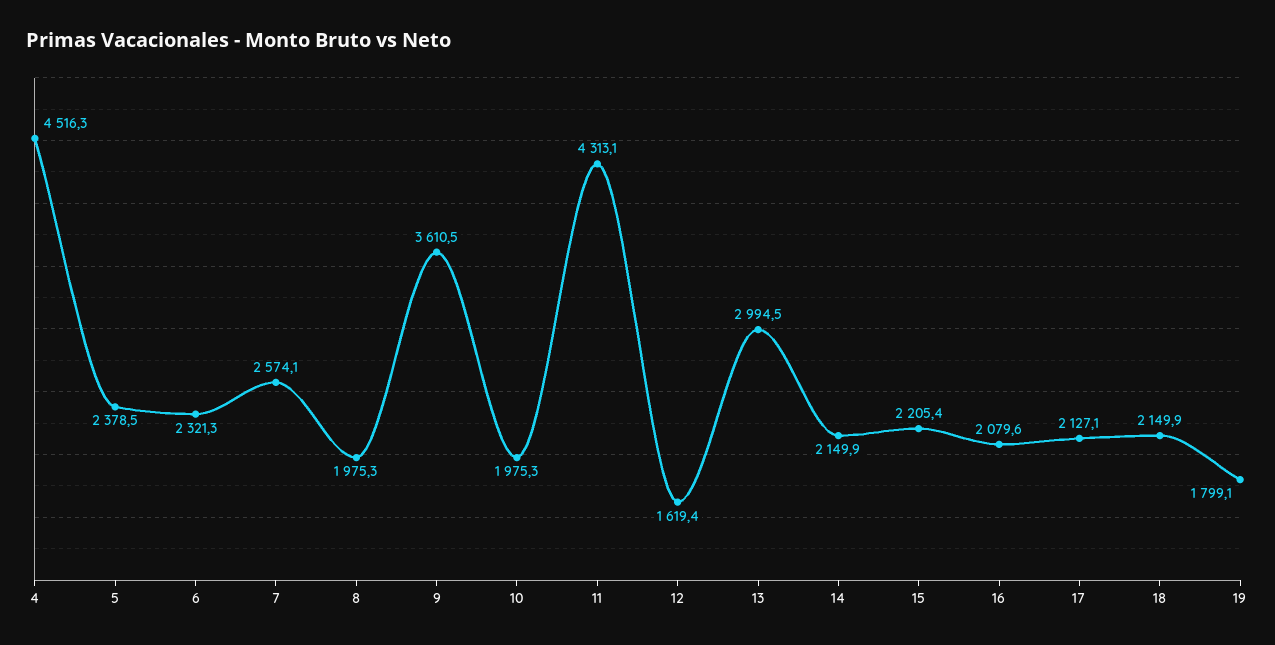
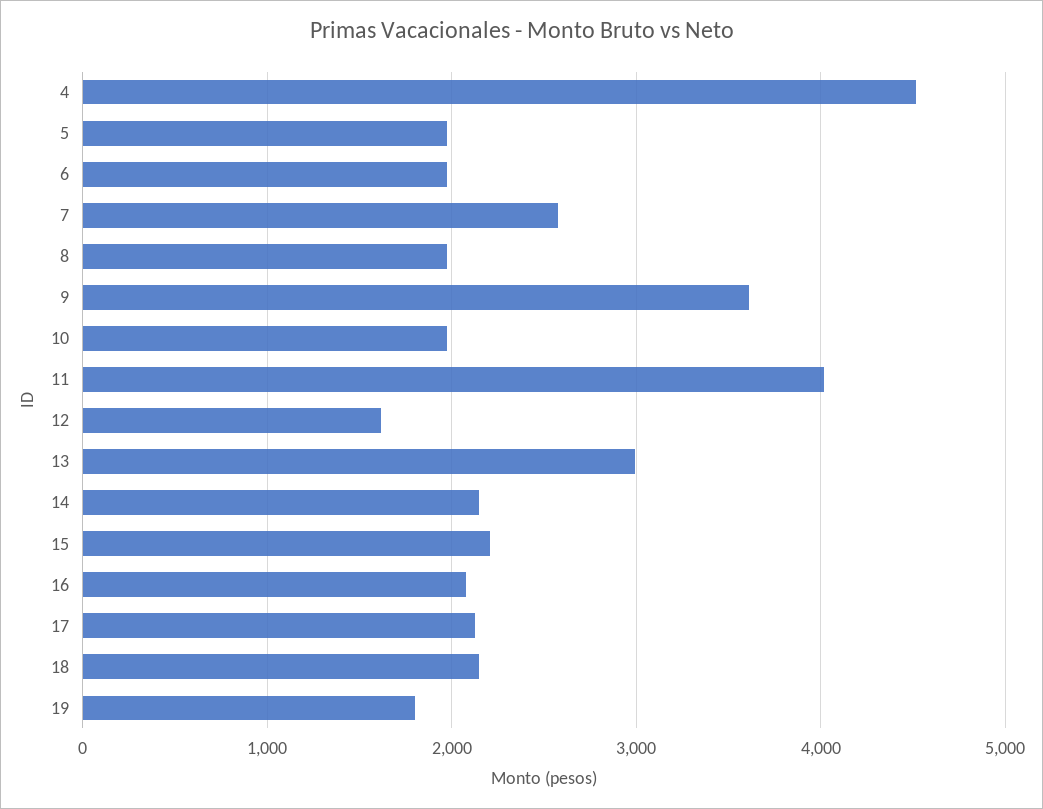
5: 2378.5 -> 2000
6: 2321.3 -> 2000
11: 4313.1 -> 4000

